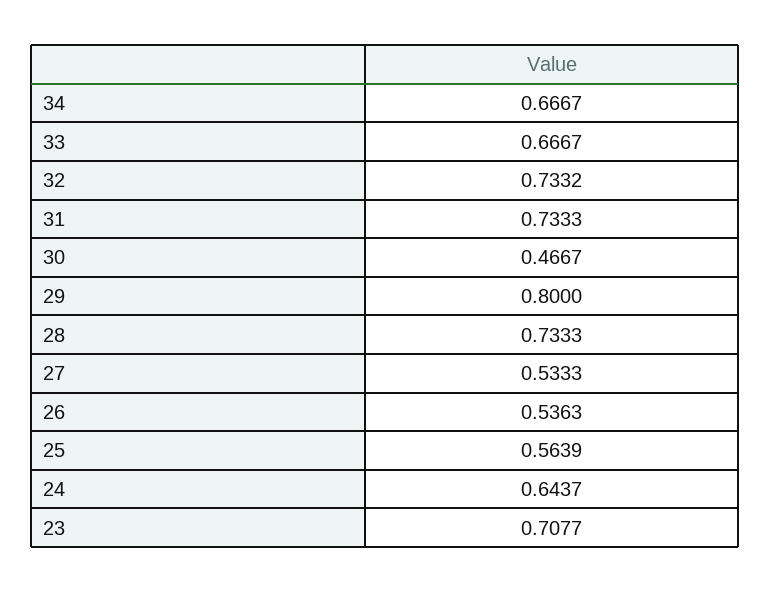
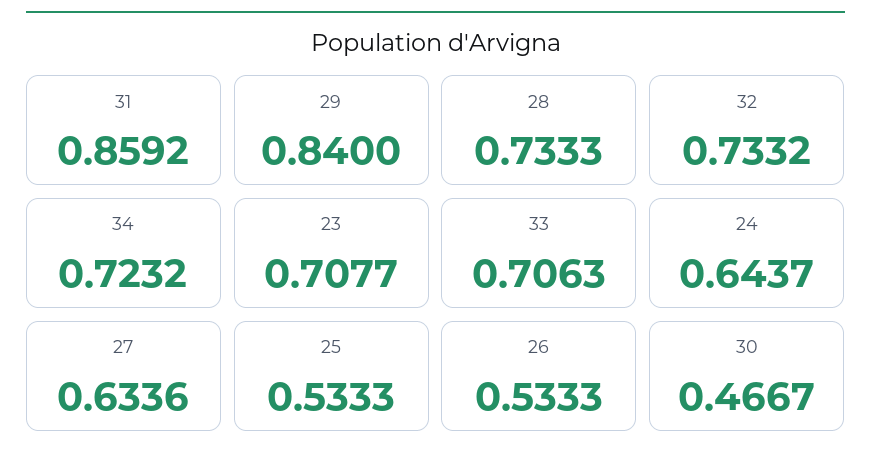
34: 0.6667 -> 0.7232
33: 0.6667 -> 0.7063
31: 0.7333 -> 0.8592
29: 0.8 -> 0.84
27: 0.5333 -> 0.6336
26: 0.5363 -> 0.5333
25: 0.5639 -> 0.5333

